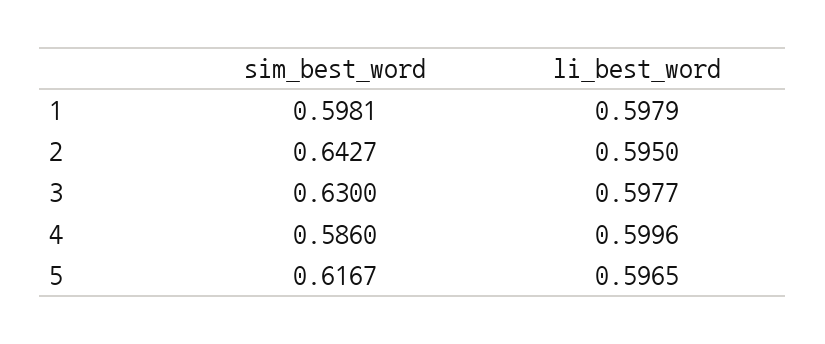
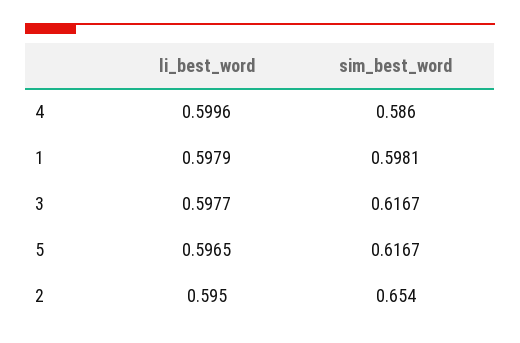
sim_best_word, 2: 0.6427 -> 0.654
sim_best_word, 3: 0.63 -> 0.6167

